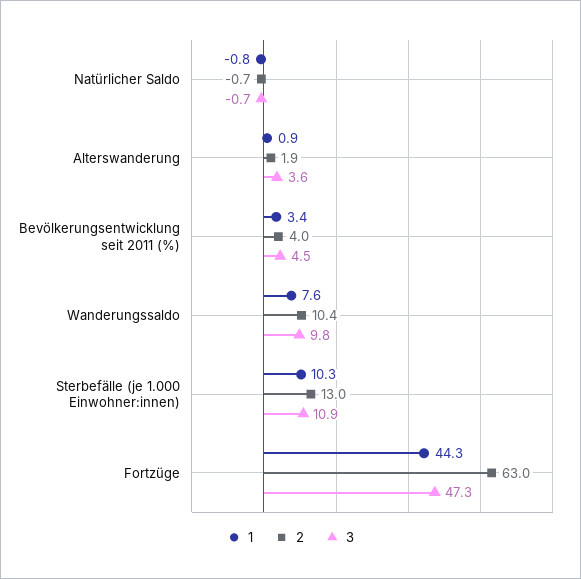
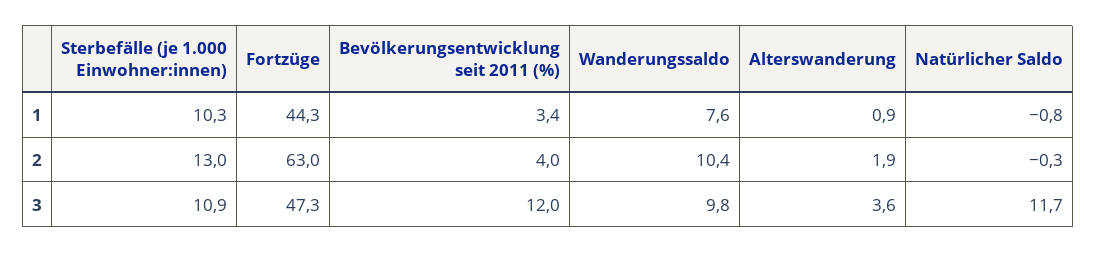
2, Natürlicher Saldo: -0.7 -> -0.3
3, Natürlicher Saldo: -0.7 -> 11.7
3, Bevölkerungsentwicklung seit 2011 (%): 4.5 -> 12

